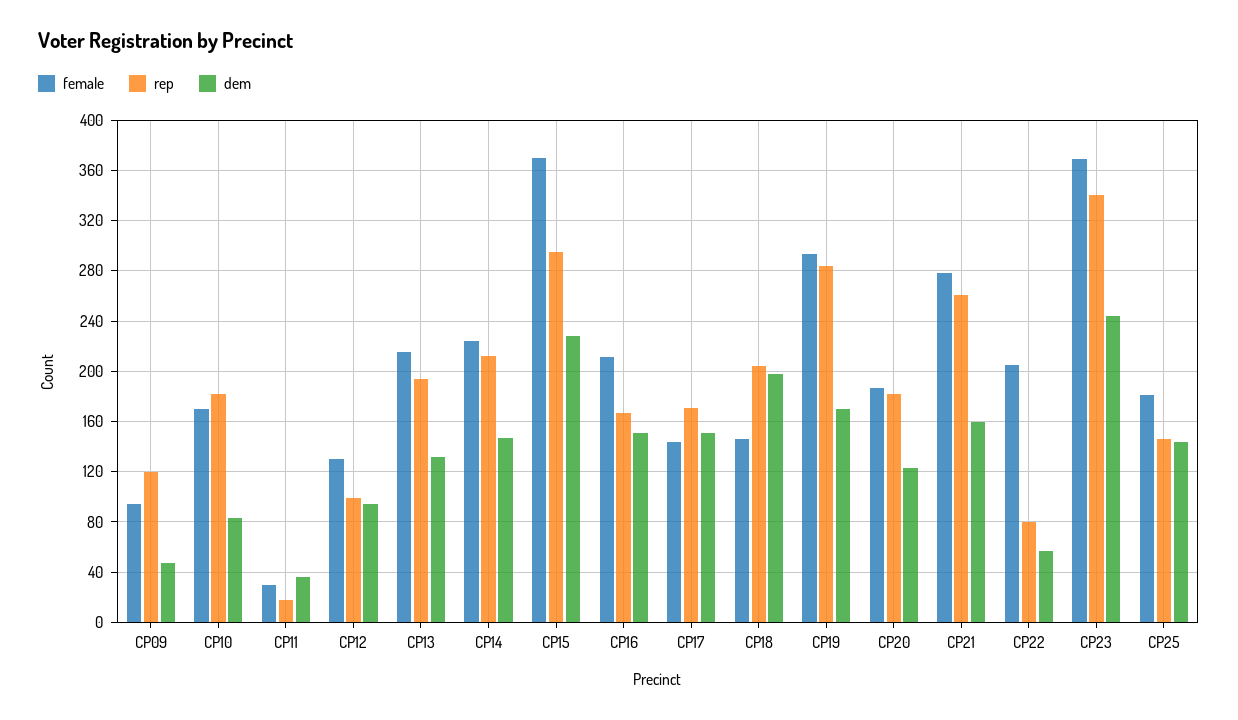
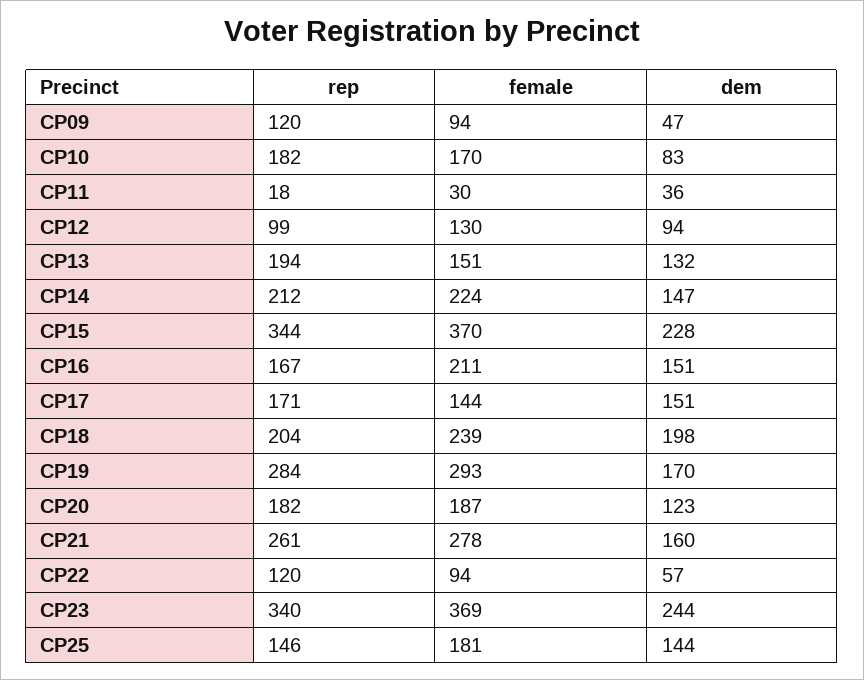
female, CP13: 215 -> 151
rep, CP15: 295 -> 344
female, CP18: 145 -> 239
female, CP22: 205 -> 94
rep, CP22: 80 -> 120

